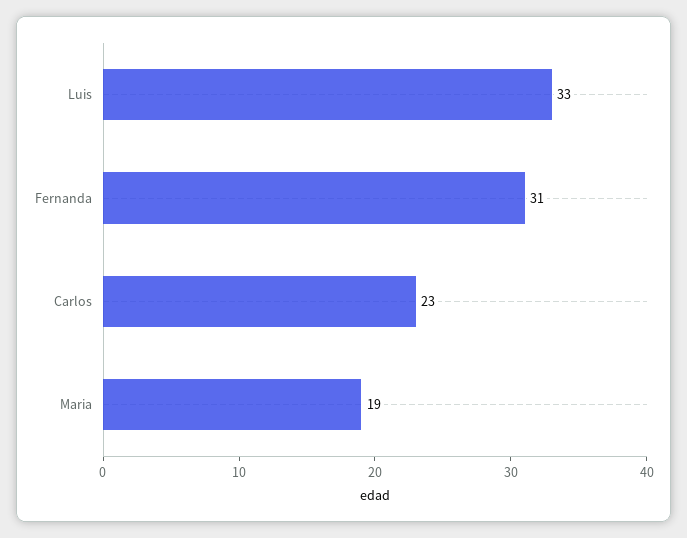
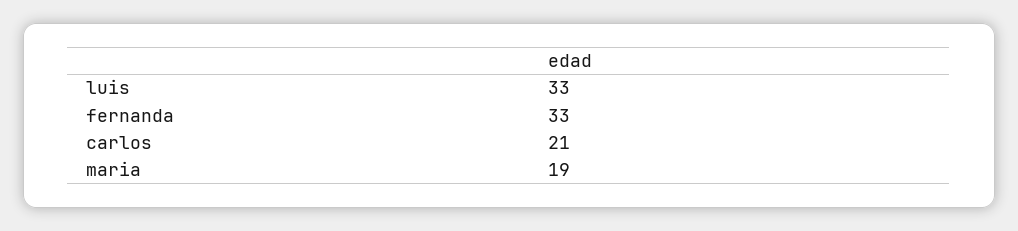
Fernanda: 31 -> 33
Carlos: 23 -> 21

